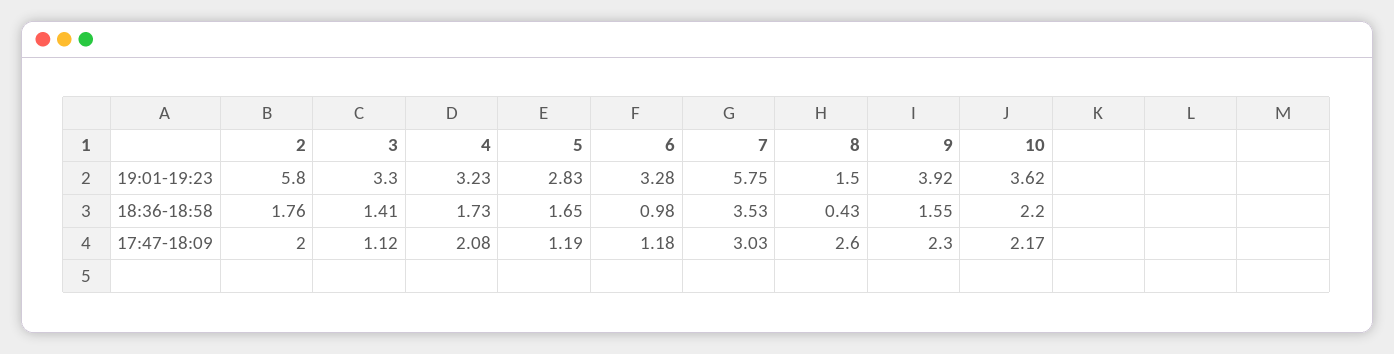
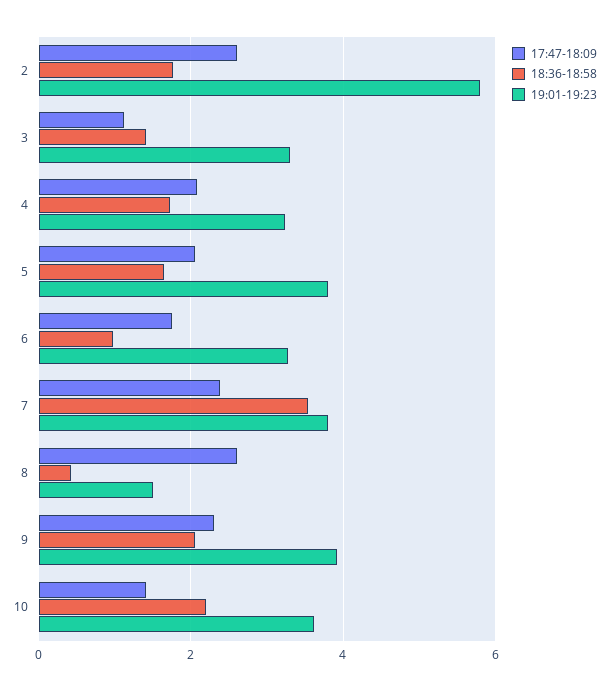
19:01-19:23, 5: 2.83 -> 3.8
19:01-19:23, 7: 5.75 -> 3.8
18:36-18:58, 9: 1.55 -> 2
17:47-18:09, 2: 2 -> 2.6
17:47-18:09, 5: 1.19 -> 2
17:47-18:09, 6: 1.18 -> 1.8
17:47-18:09, 7: 3.03 -> 2.4
17:47-18:09, 10: 2.17 -> 1.4

